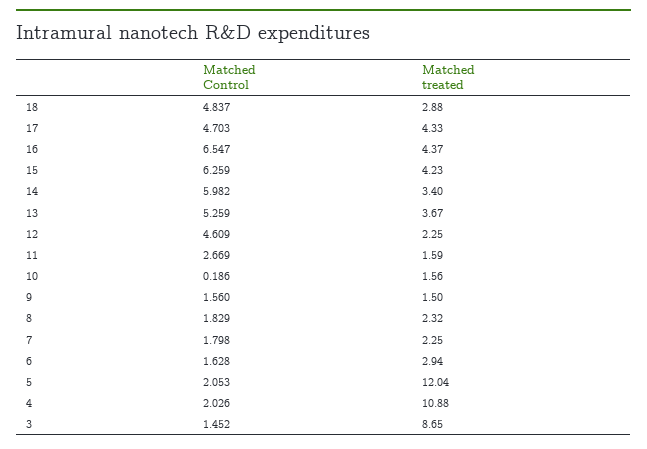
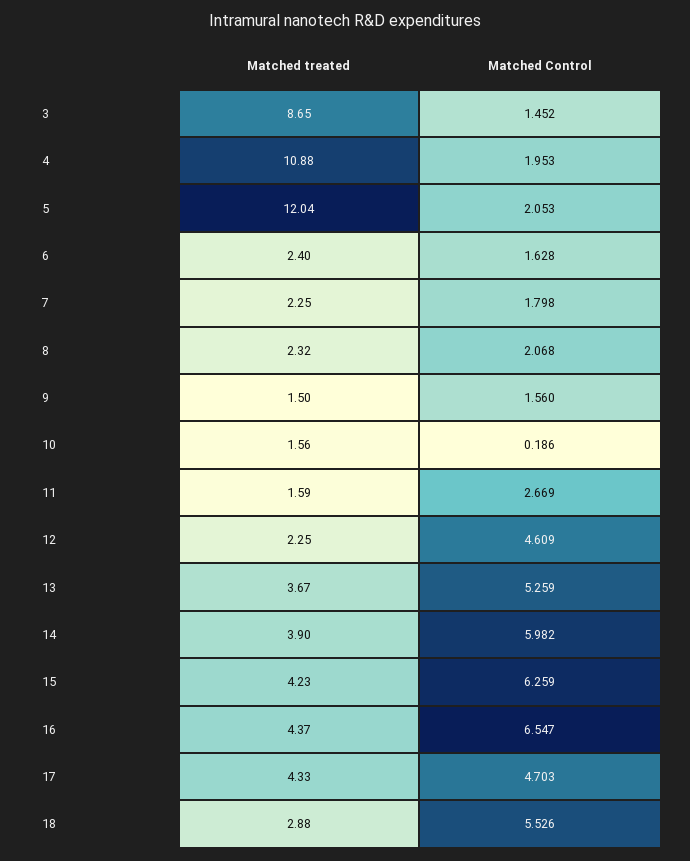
Matched Control, 18: 4.837 -> 5.526
Matched treated, 14: 3.4 -> 3.9
Matched Control, 8: 1.829 -> 2.068
Matched treated, 6: 2.94 -> 2.4
Matched Control, 4: 2.026 -> 1.953

